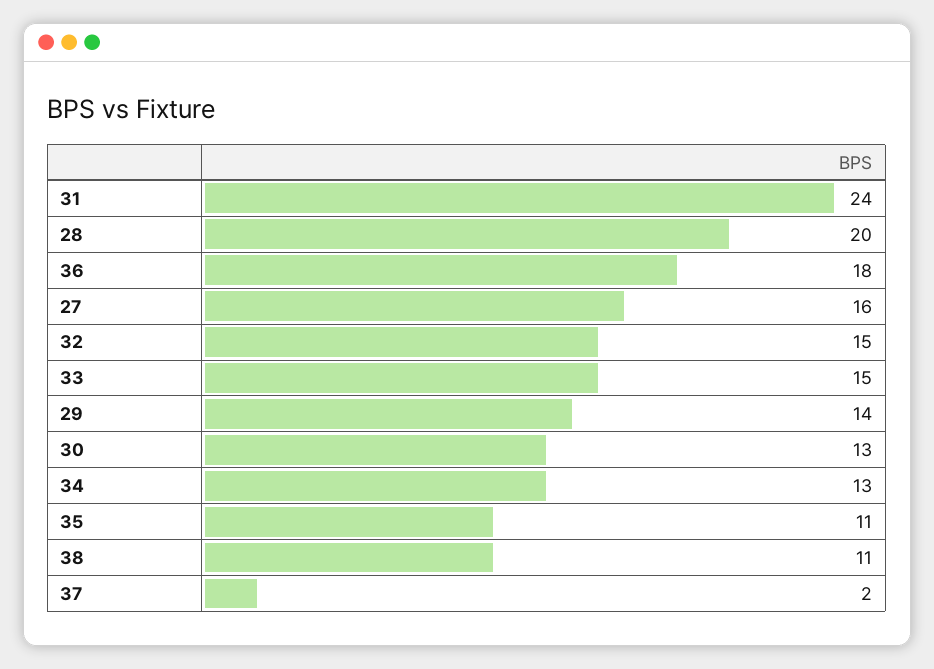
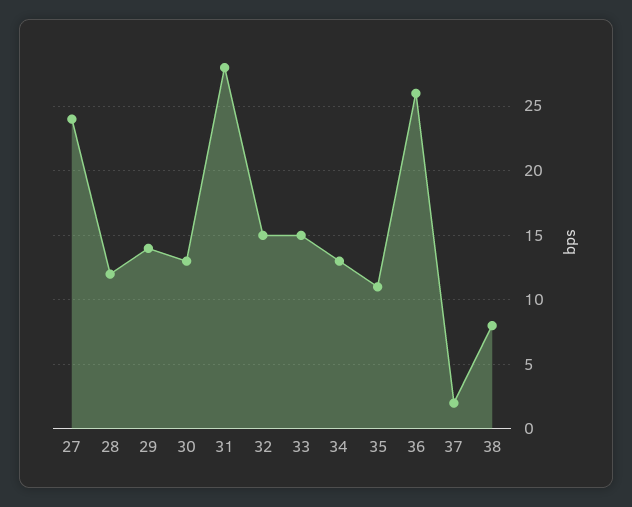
31: 24 -> 28
28: 20 -> 12
36: 18 -> 26
27: 16 -> 24
38: 11 -> 8

